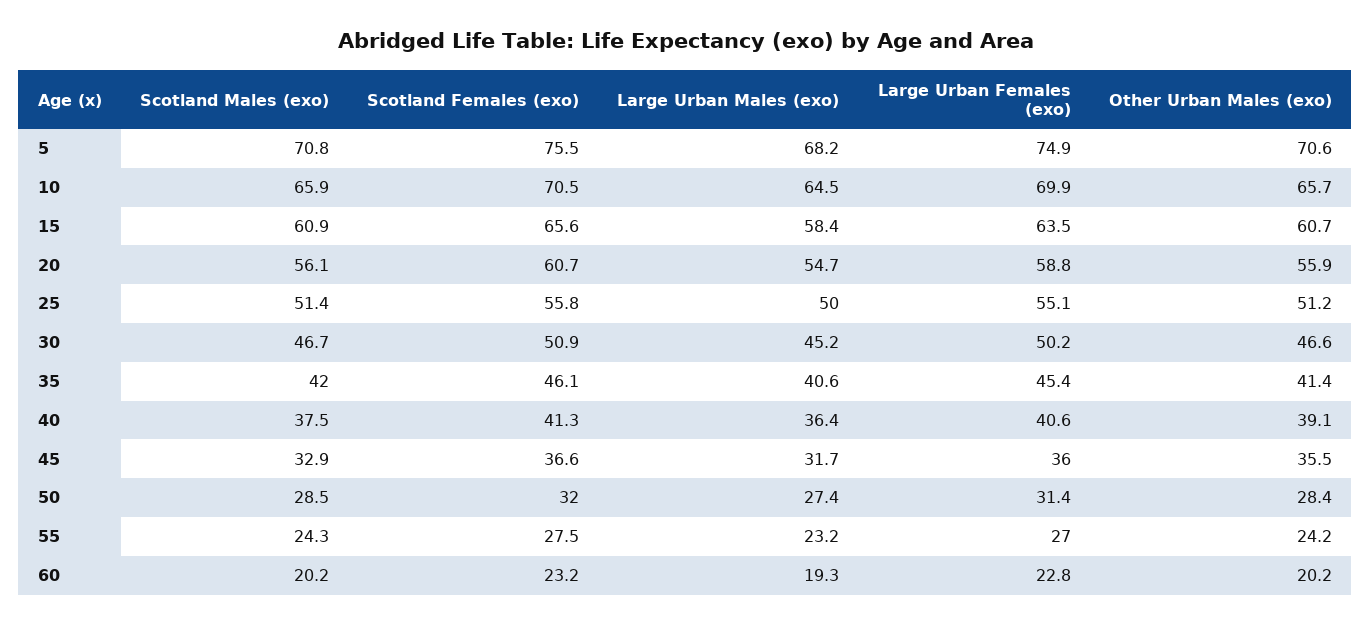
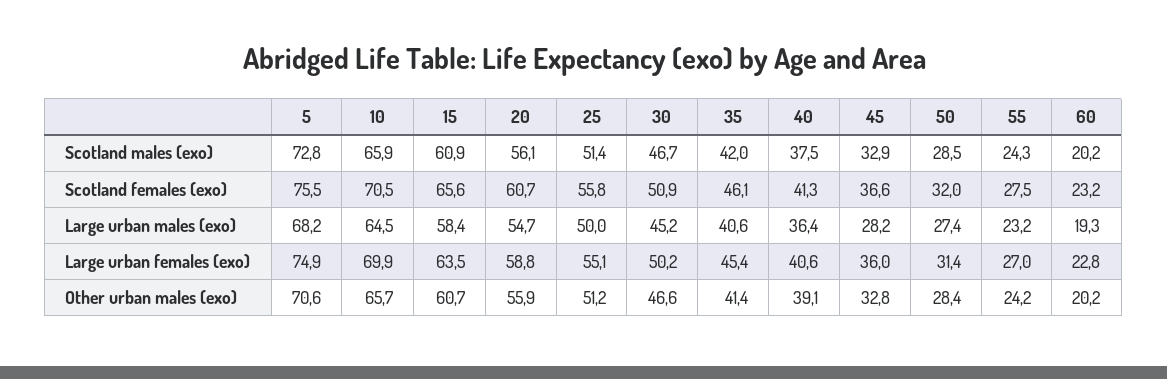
Scotland Males (exo), 5: 70.8 -> 72.8
Large Urban Males (exo), 45: 31.7 -> 28.2
Other Urban Males (exo), 45: 35.5 -> 32.8

